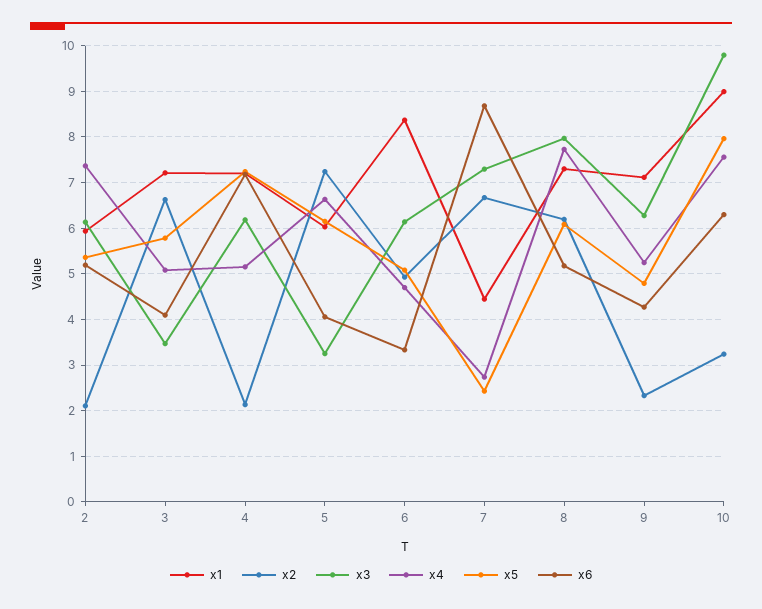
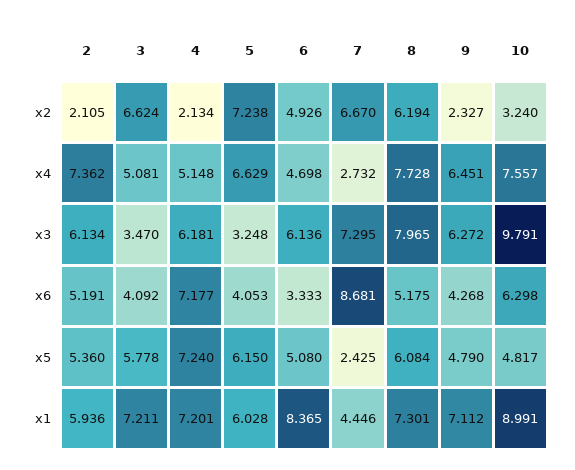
x4, 9: 5.2 -> 6.451
x5, 10: 8 -> 4.817

